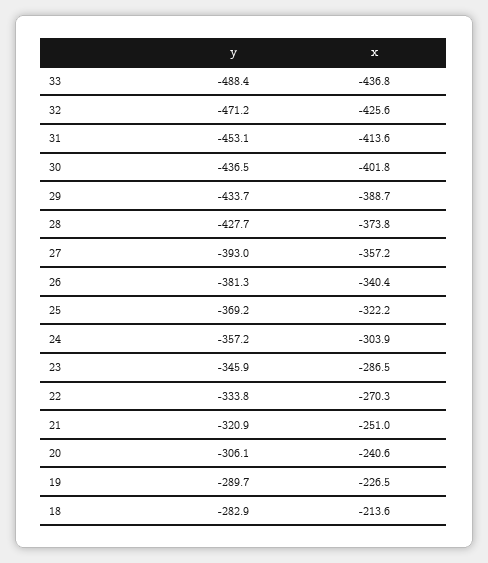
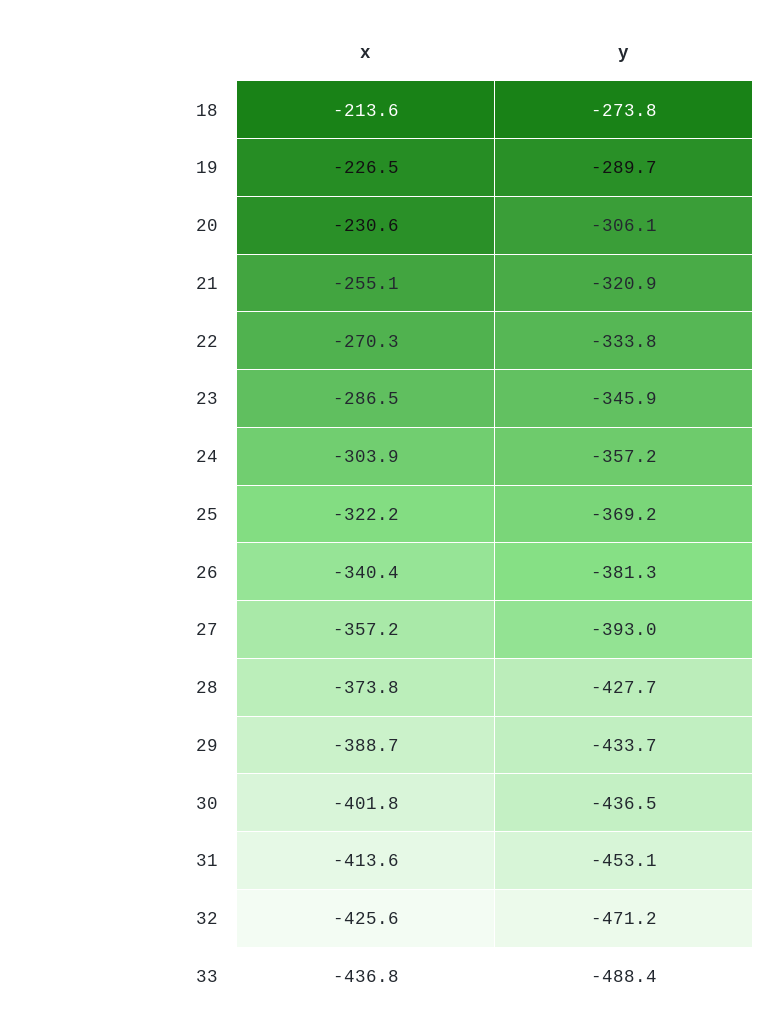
x, 21: -251 -> -255.1
x, 20: -240.6 -> -230.6
y, 18: -282.9 -> -273.8

